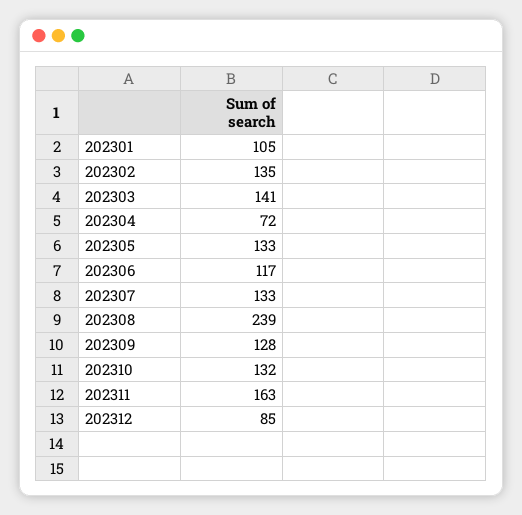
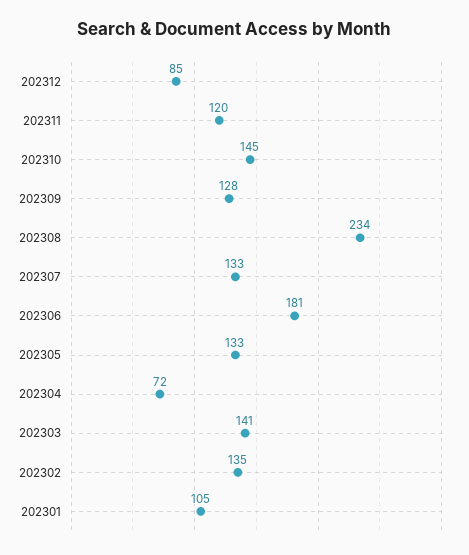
202306: 117 -> 181
202308: 239 -> 234
202310: 132 -> 145
202311: 163 -> 120

